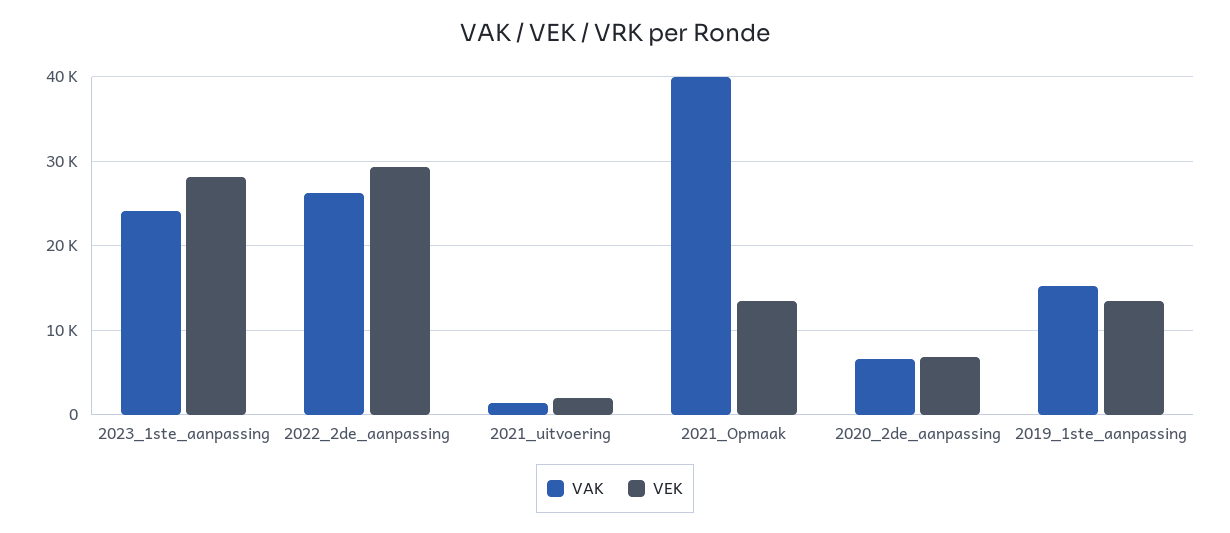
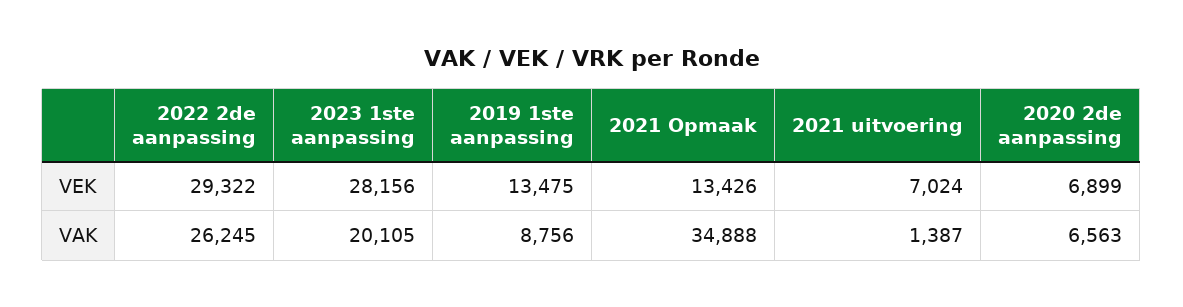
VAK, 2023_1ste_aanpassing: 24000 -> 20105
VEK, 2021_uitvoering: 2000 -> 7024
VAK, 2021_Opmaak: 40000 -> 34888
VAK, 2019_1ste_aanpassing: 15000 -> 8756

